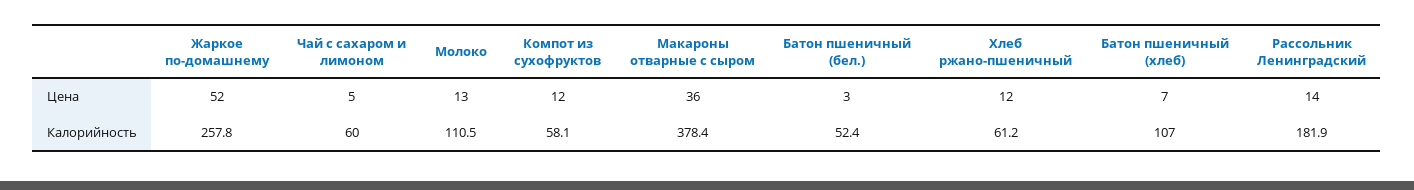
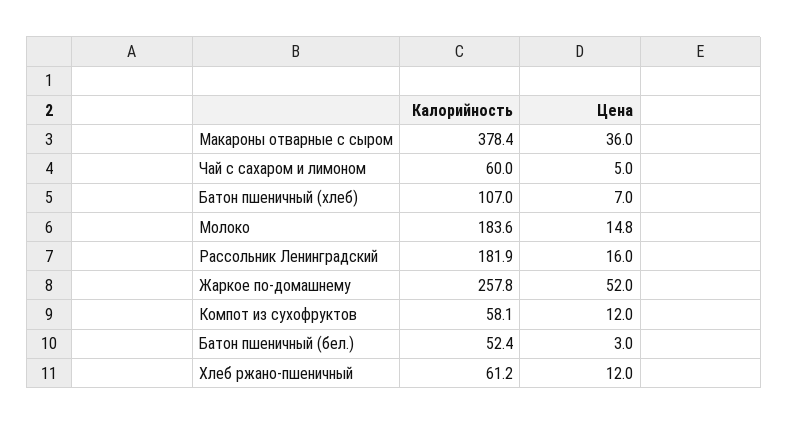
Молоко, Цена: 13 -> 14.8
Рассольник Ленинградский, Цена: 14 -> 16
Молоко, Калорийность: 110.5 -> 183.6

